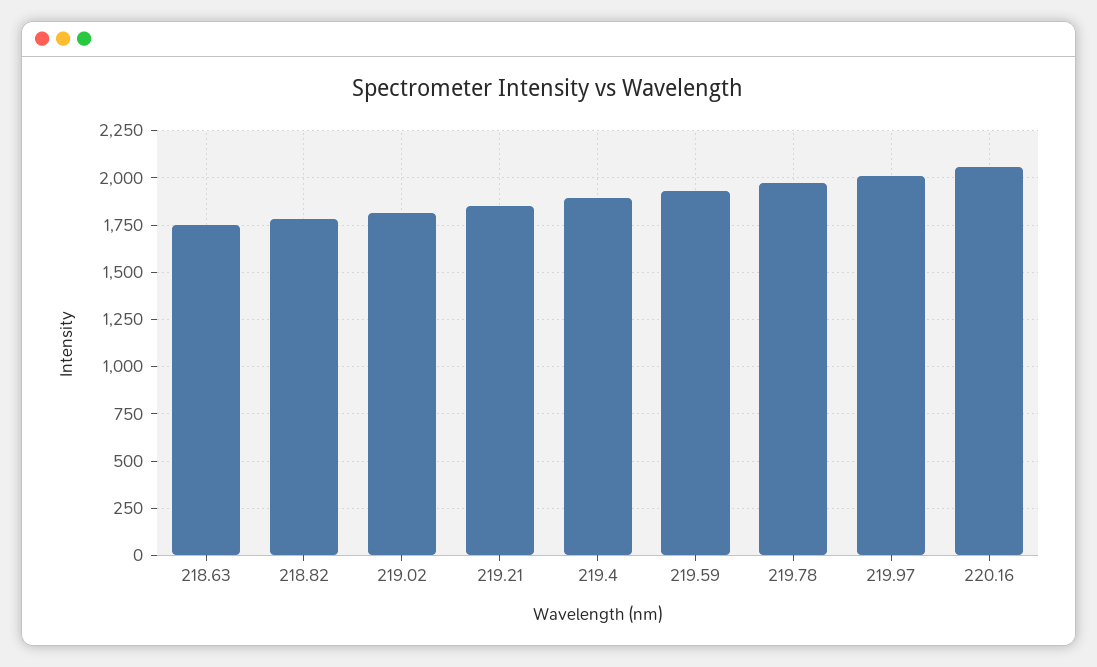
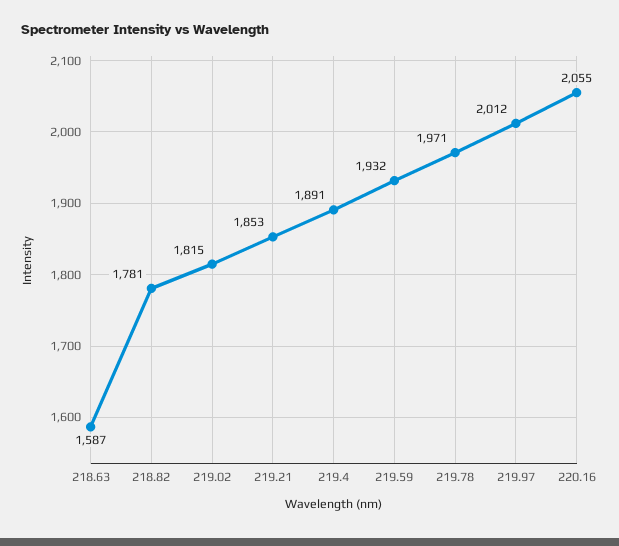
218.63: 1750 -> 1587

